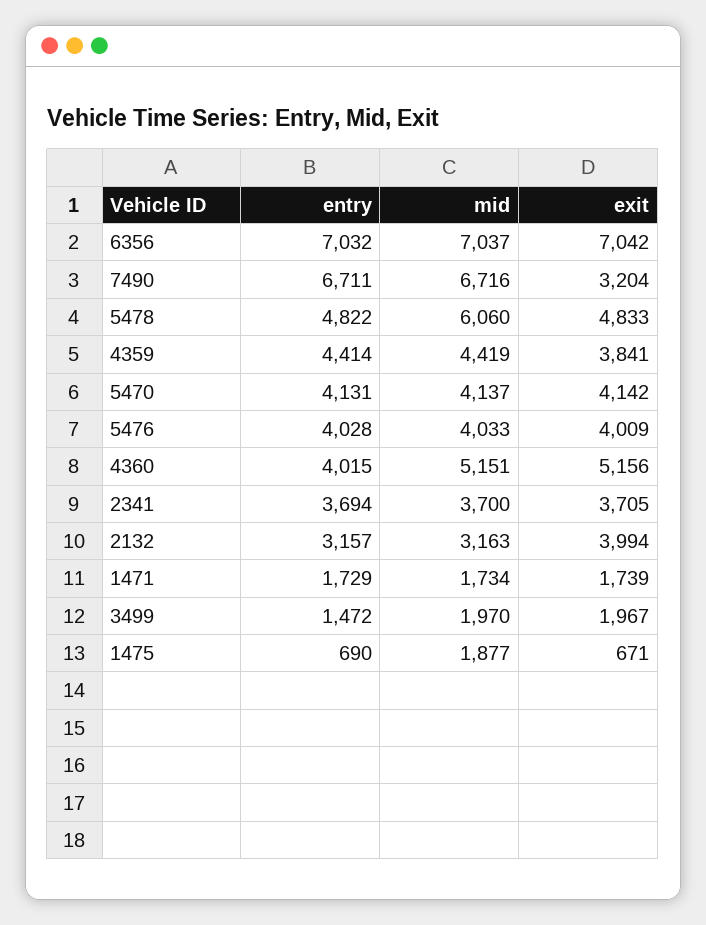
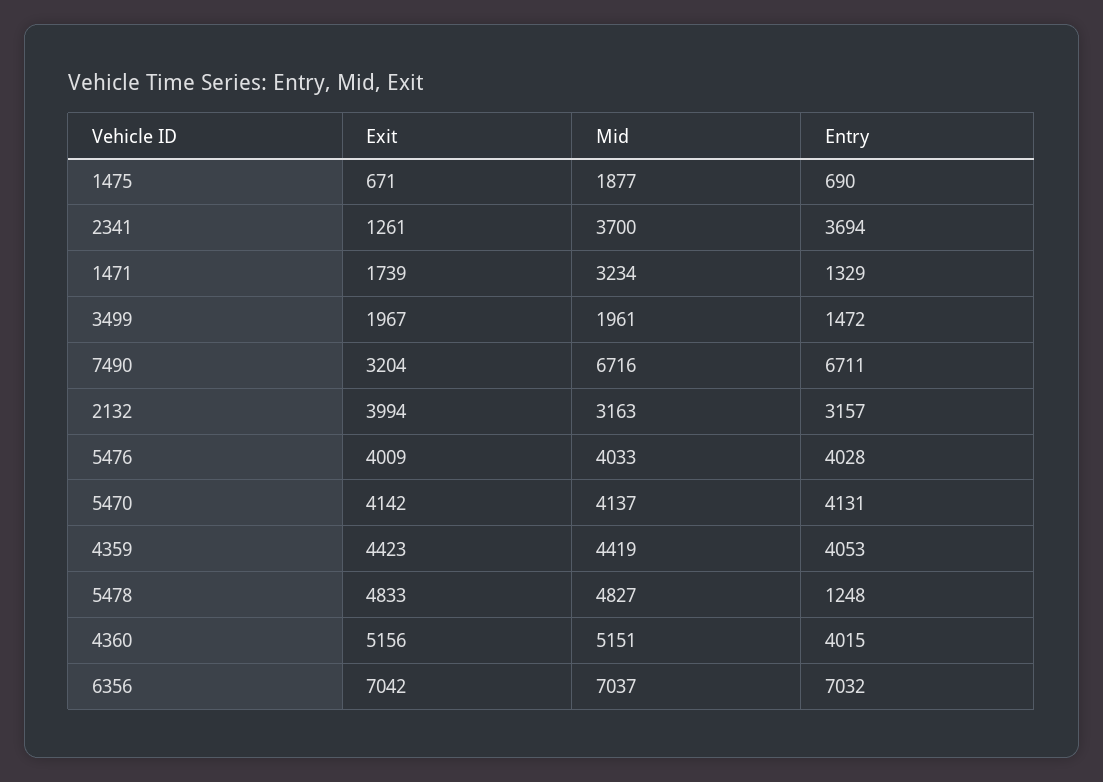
entry, 5478: 4822 -> 1248
mid, 5478: 6060 -> 4827
entry, 4359: 4414 -> 4053
exit, 4359: 3841 -> 4423
exit, 2341: 3705 -> 1261
entry, 1471: 1729 -> 1329
mid, 1471: 1734 -> 3234
mid, 3499: 1970 -> 1961

